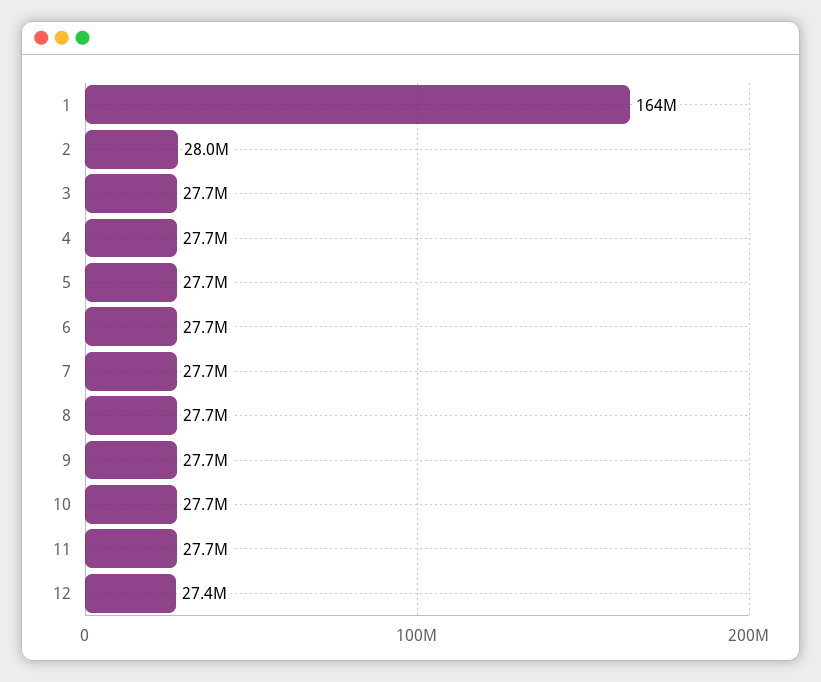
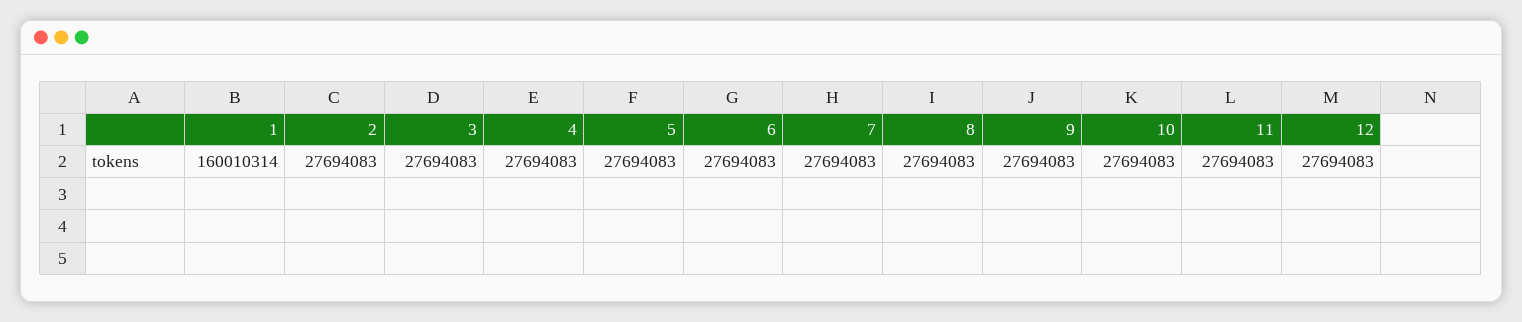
1: 164000000 -> 160010314
2: 28000000 -> 27694083
12: 27400000 -> 27694083

